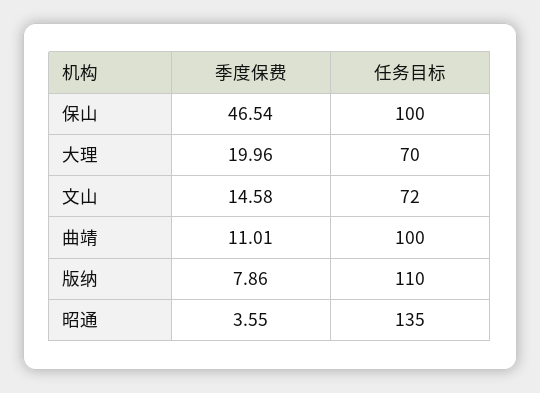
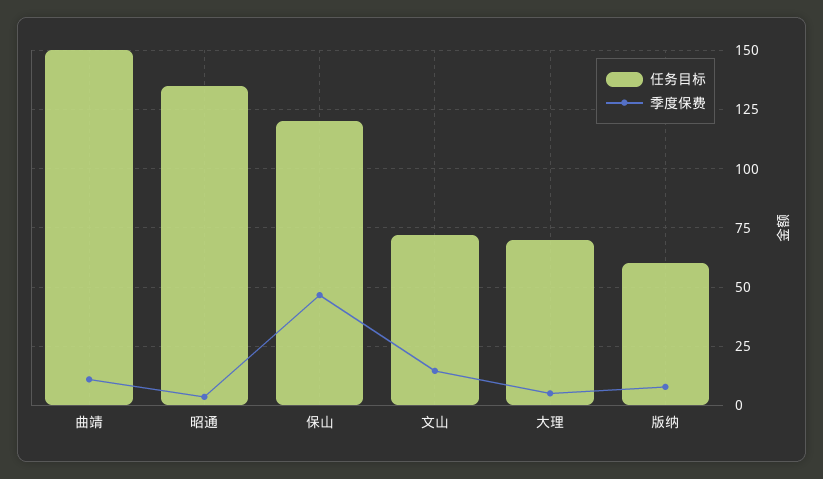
任务目标, 保山: 100 -> 120
季度保费, 大理: 19.96 -> 5
任务目标, 曲靖: 100 -> 150
任务目标, 版纳: 110 -> 60

